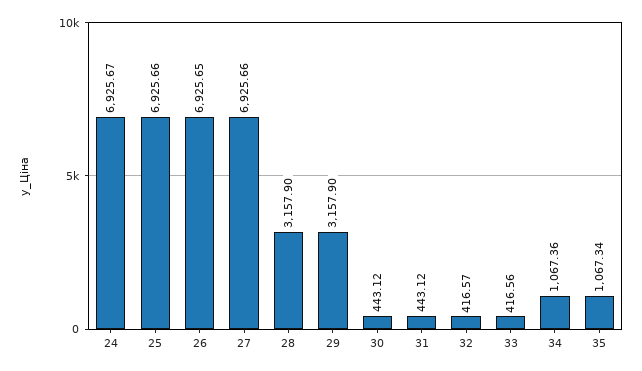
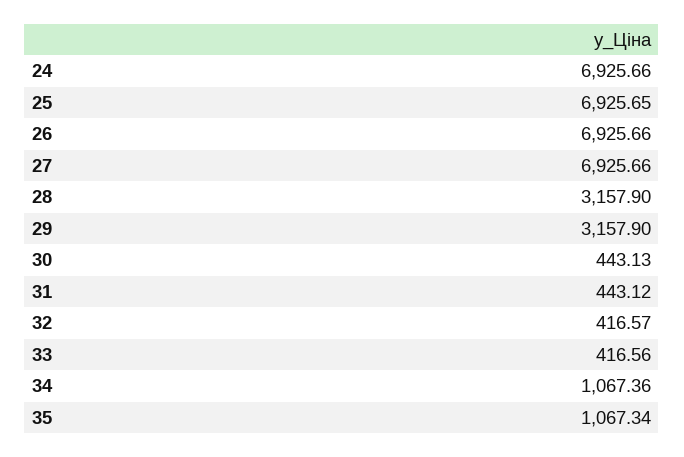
24: 6925.67 -> 6925.66
25: 6925.66 -> 6925.65
26: 6925.65 -> 6925.66
30: 443.12 -> 443.13

